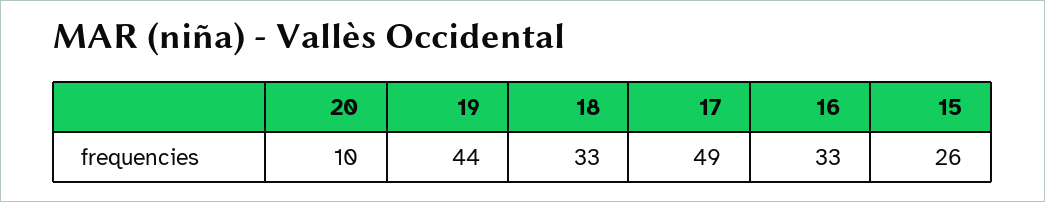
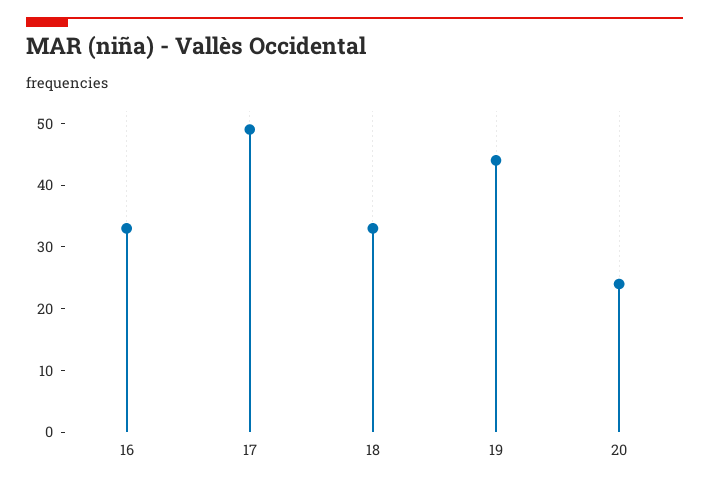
20: 10 -> 25
15: 26 -> none

